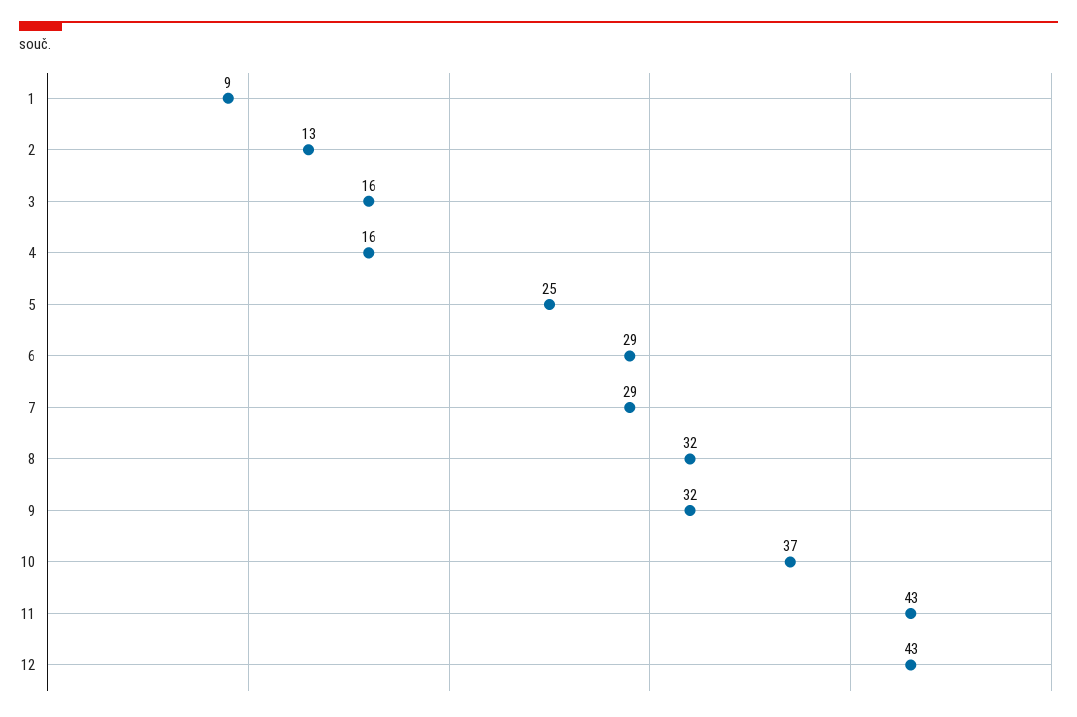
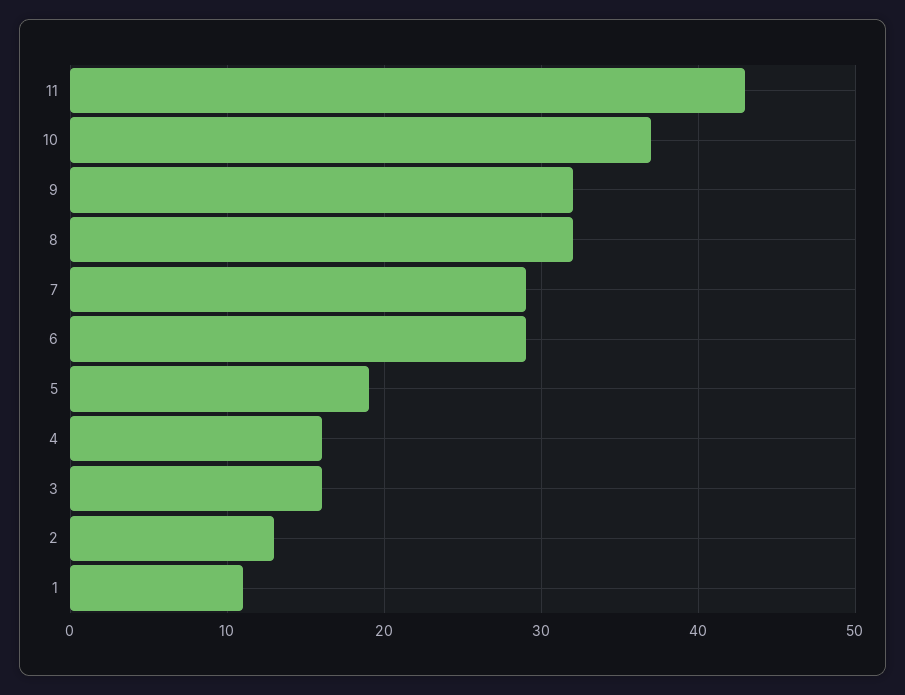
1: 9 -> 11
5: 25 -> 19
12: 43 -> none

